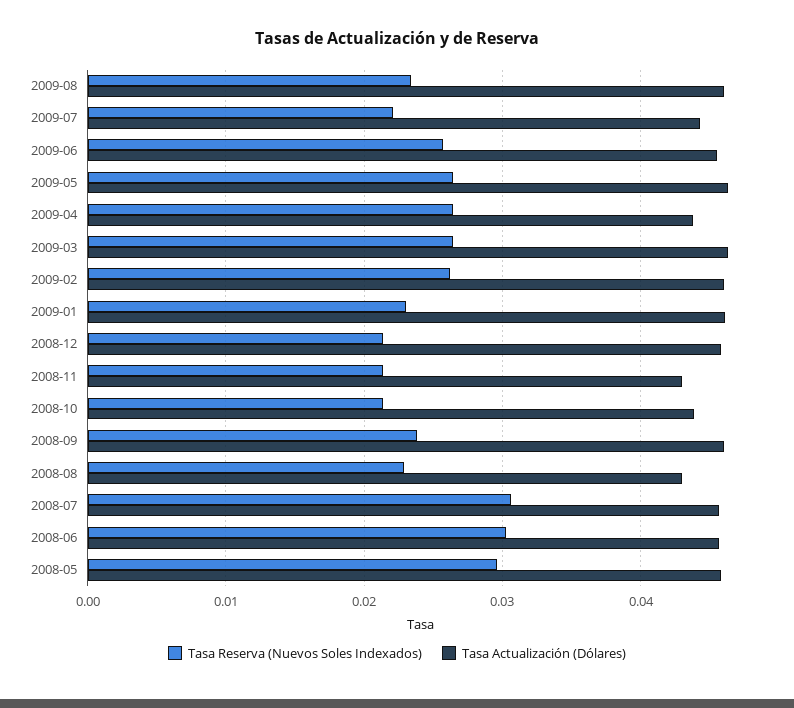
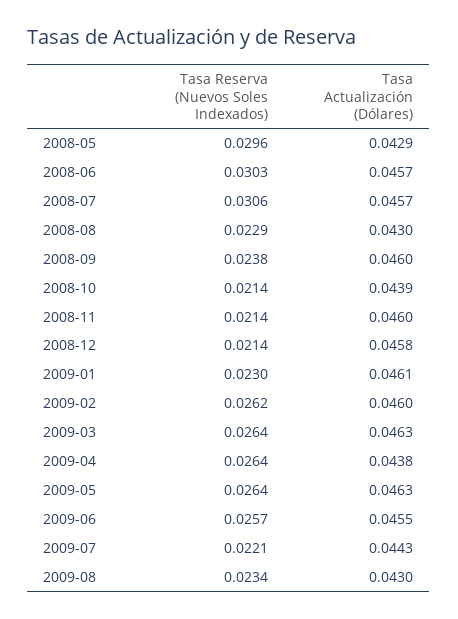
Tasa Actualización (Dólares), 2009-08: 0.046 -> 0.043
Tasa Actualización (Dólares), 2008-11: 0.043 -> 0.046
Tasa Actualización (Dólares), 2008-05: 0.046 -> 0.0429

